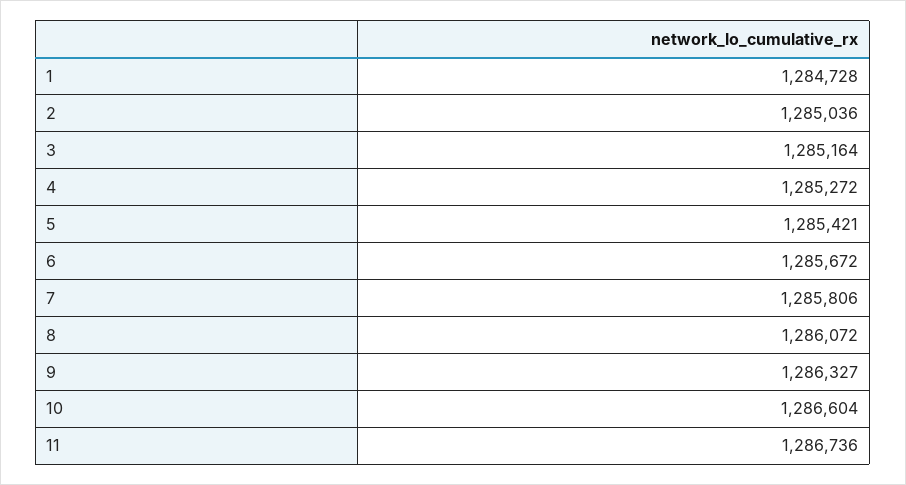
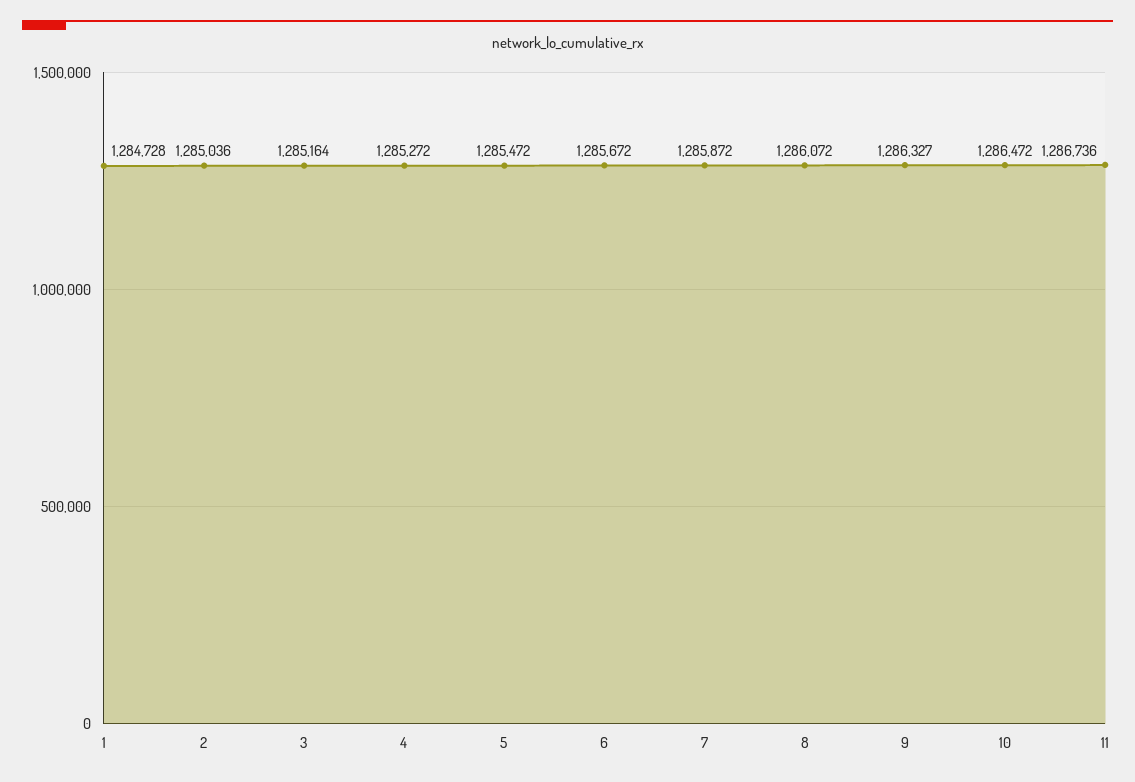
5: 1285421 -> 1285472
7: 1285806 -> 1285872
10: 1286604 -> 1286472

